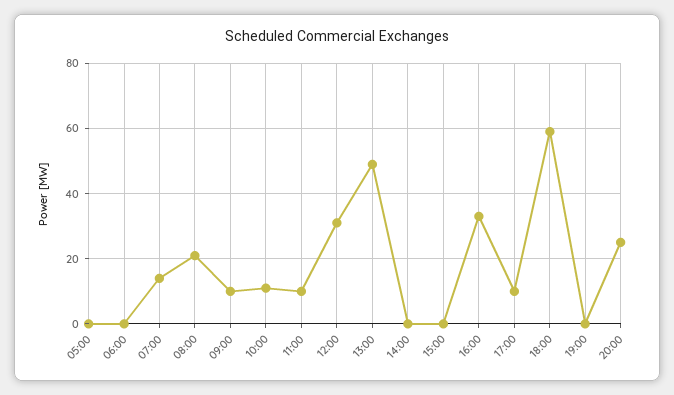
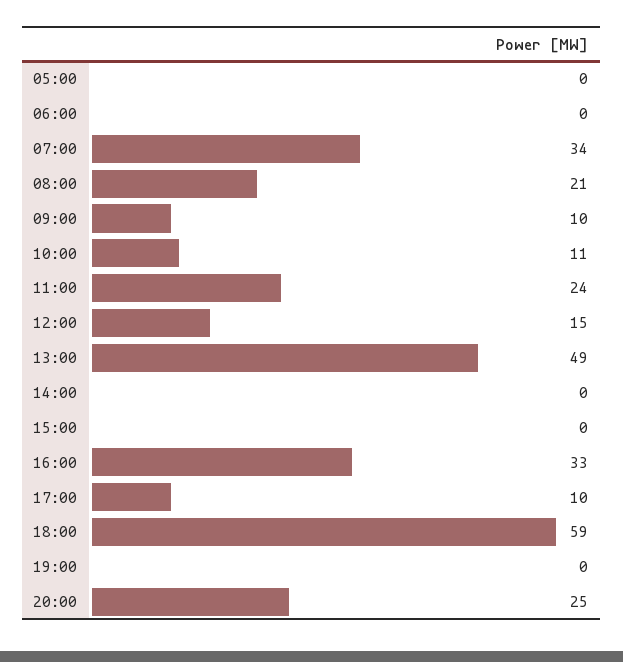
07:00: 15 -> 34
11:00: 10 -> 24
12:00: 30 -> 15

